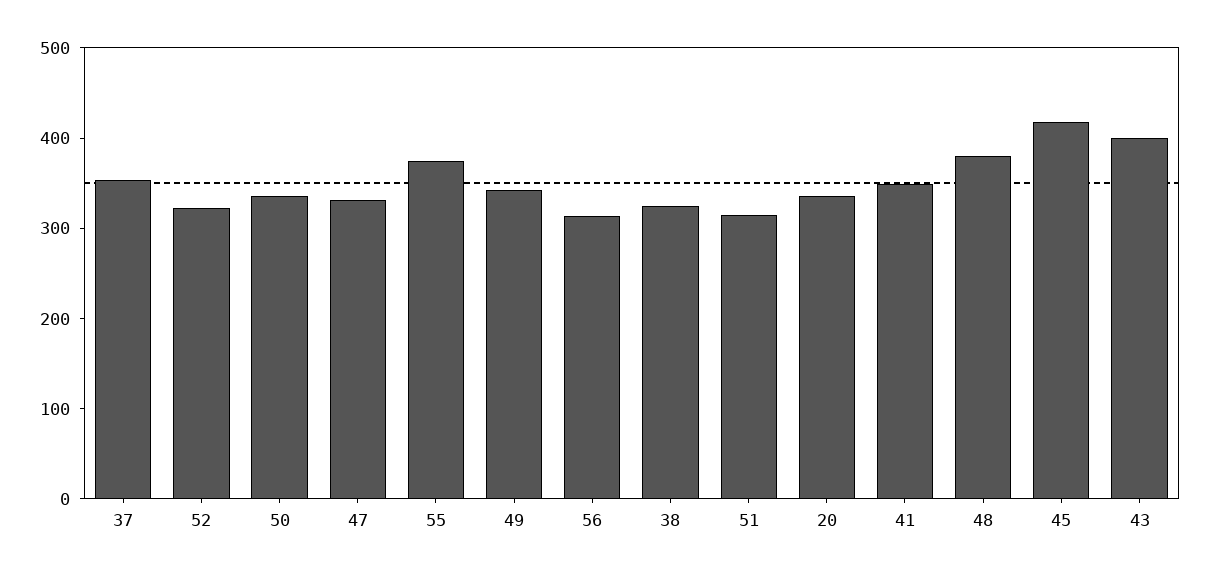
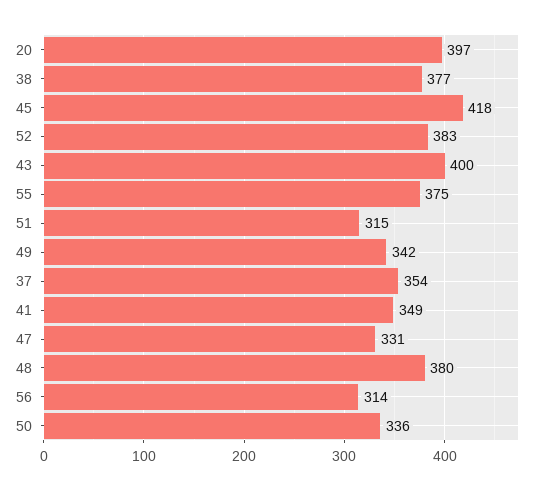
52: 320 -> 383
38: 320 -> 377
20: 340 -> 397

